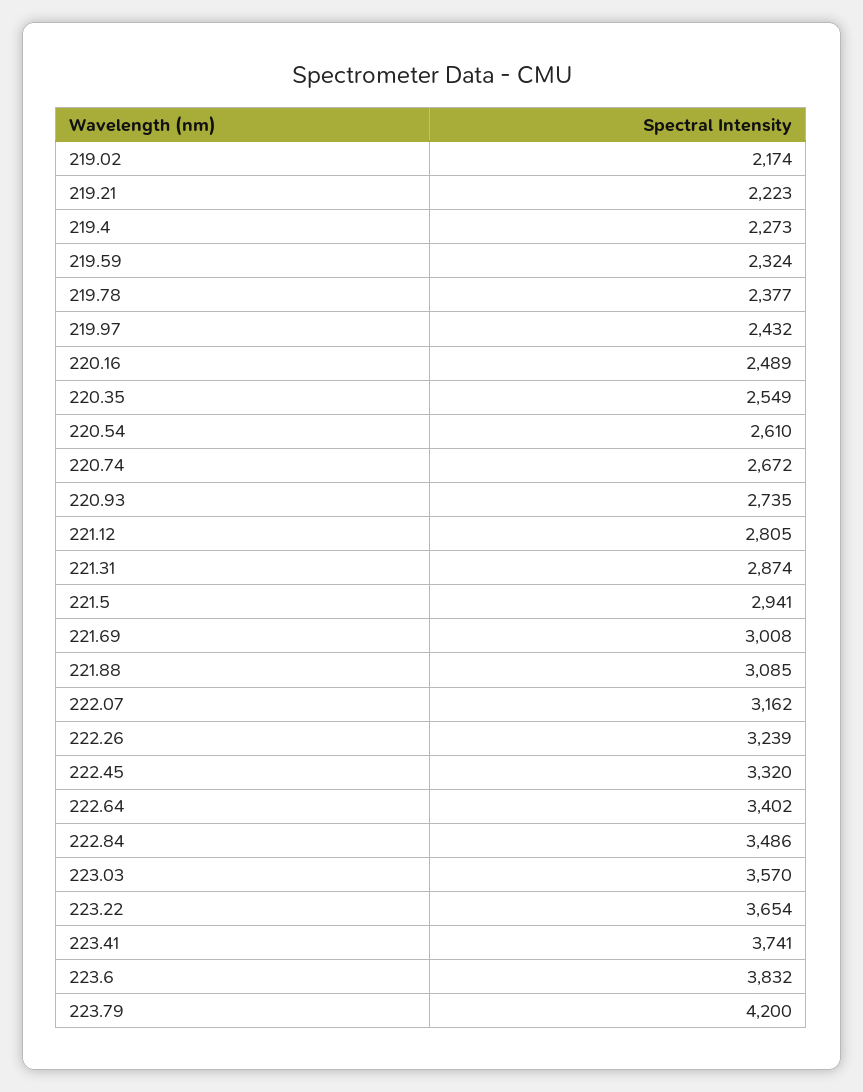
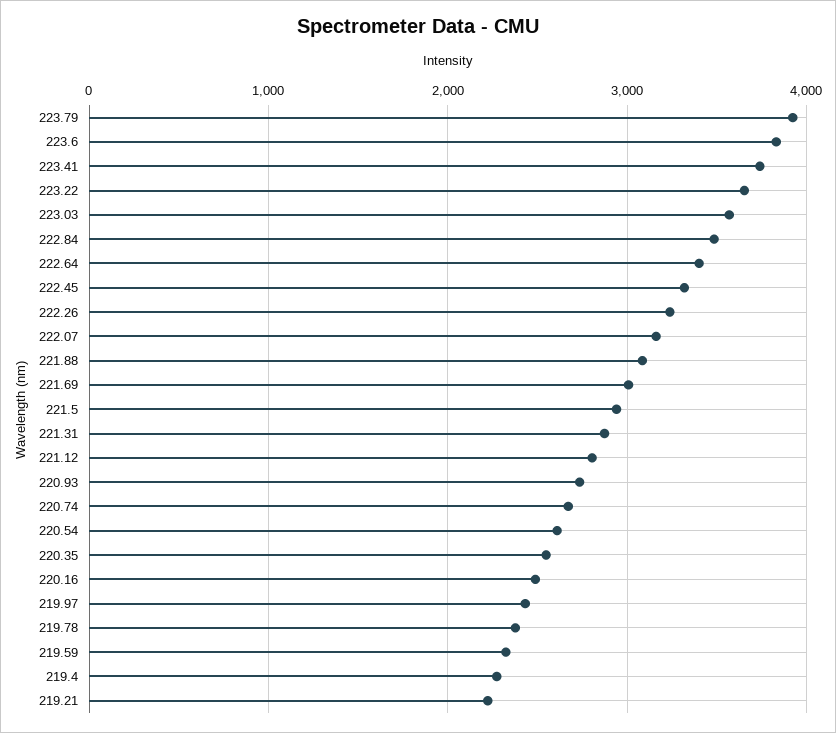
219.02: 2174 -> none
223.79: 4200 -> 3900

